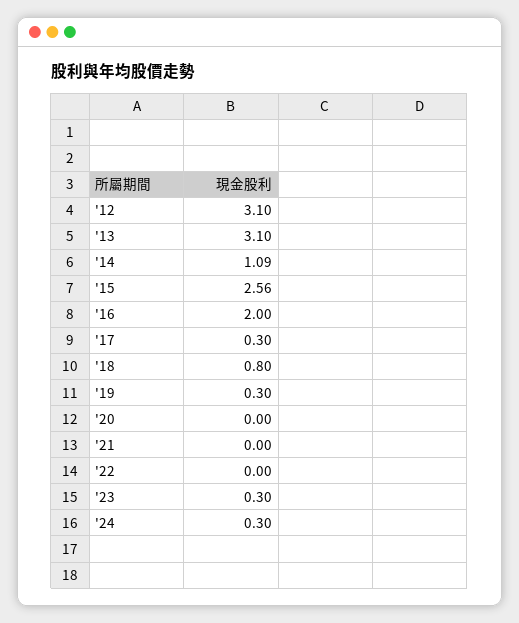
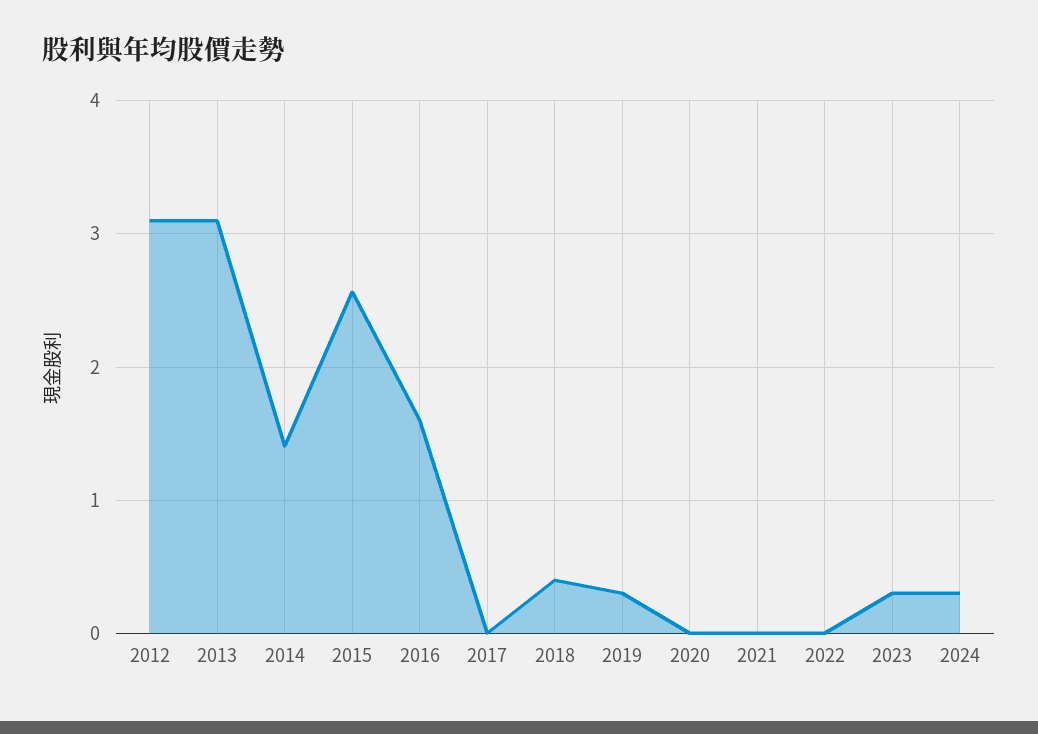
'14: 1.09 -> 1.4
'16: 2 -> 1.6
'17: 0.3 -> 0
'18: 0.8 -> 0.4

